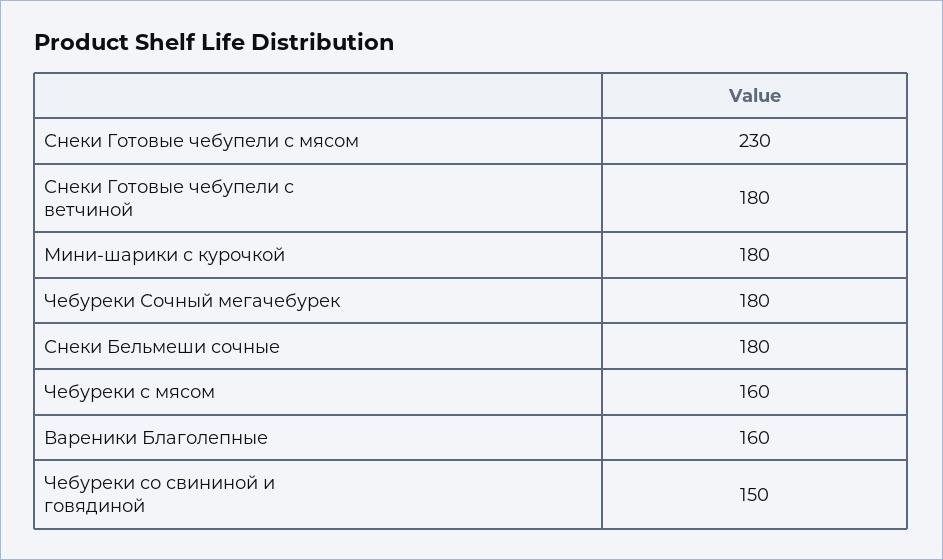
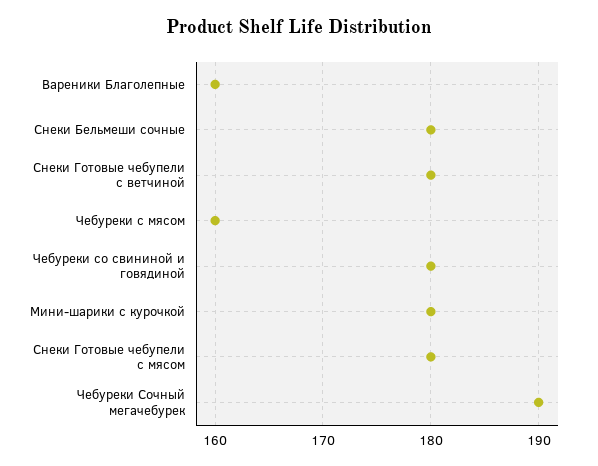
Снеки Готовые чебупели с мясом: 230 -> 180
Чебуреки Сочный мегачебурек: 180 -> 190
Чебуреки со свининой и говядиной: 150 -> 180

